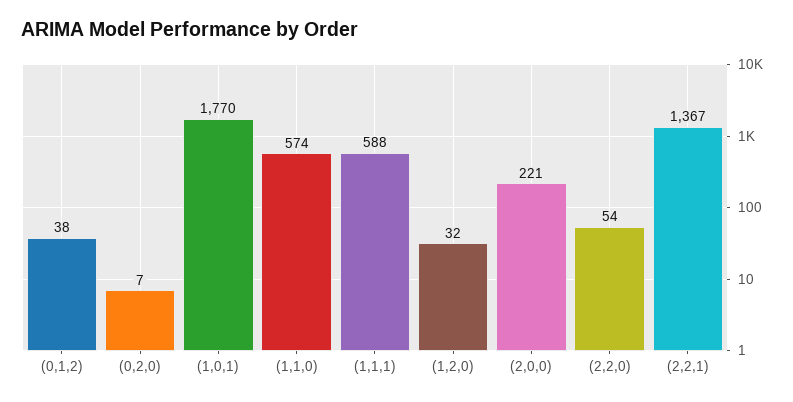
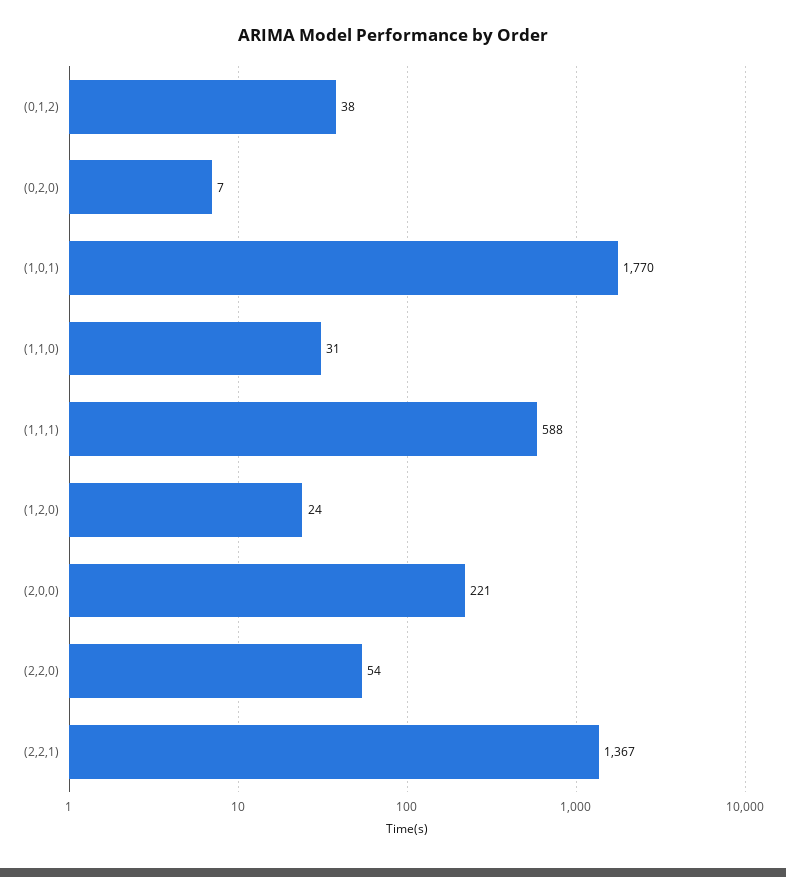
(1,1,0): 574 -> 31
(1,2,0): 32 -> 24

